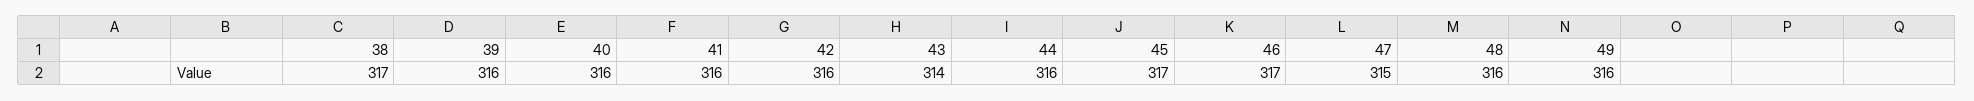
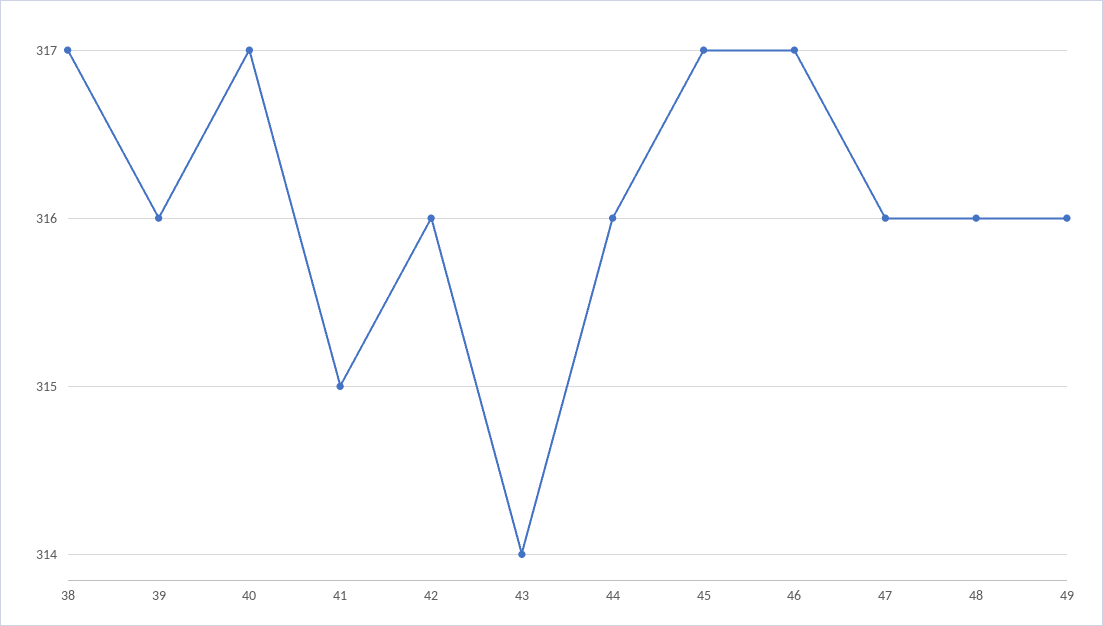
40: 316 -> 317
41: 316 -> 315
47: 315 -> 316

